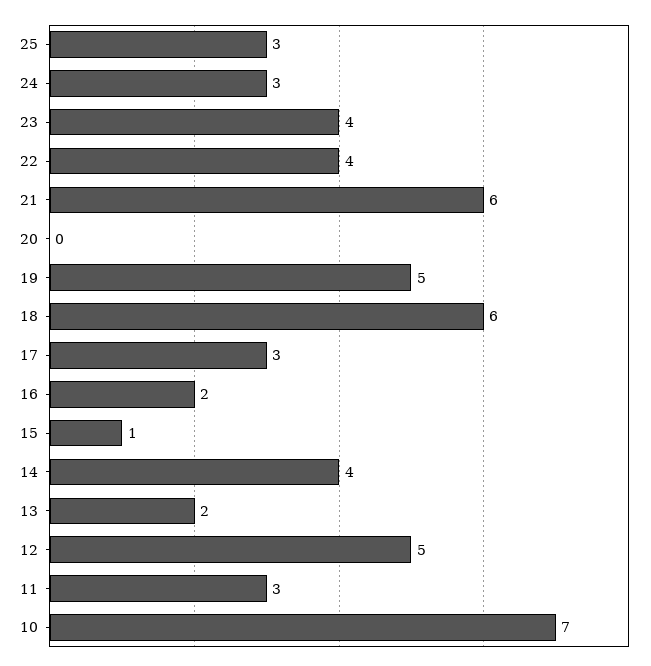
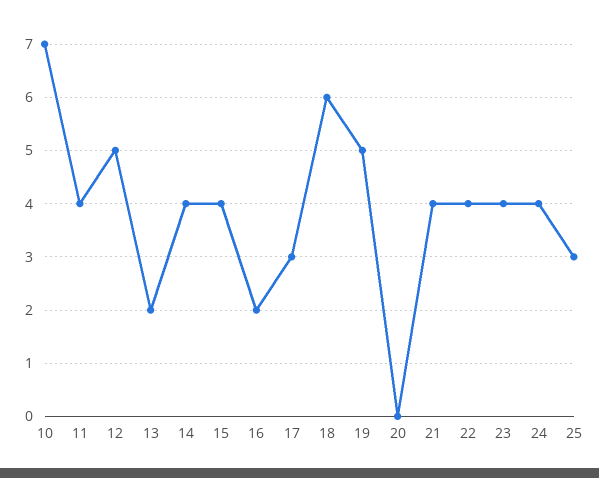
24: 3 -> 4
21: 6 -> 4
15: 1 -> 4
11: 3 -> 4

